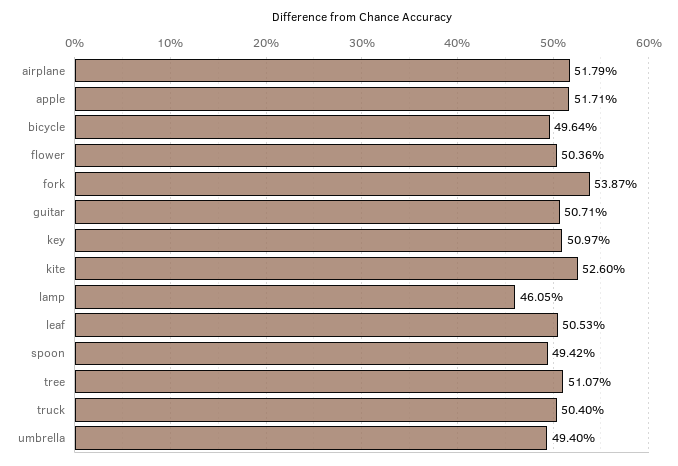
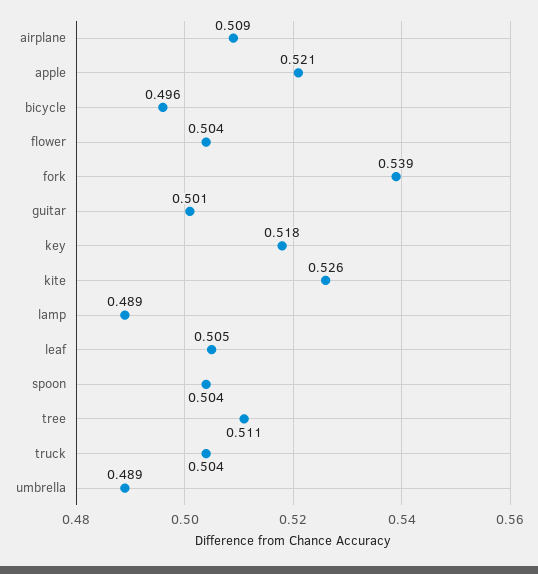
airplane: 0.5179 -> 0.509
apple: 0.5171 -> 0.521
guitar: 0.5071 -> 0.501
key: 0.5097 -> 0.518
lamp: 0.4605 -> 0.489
spoon: 0.4942 -> 0.504
umbrella: 0.494 -> 0.489

